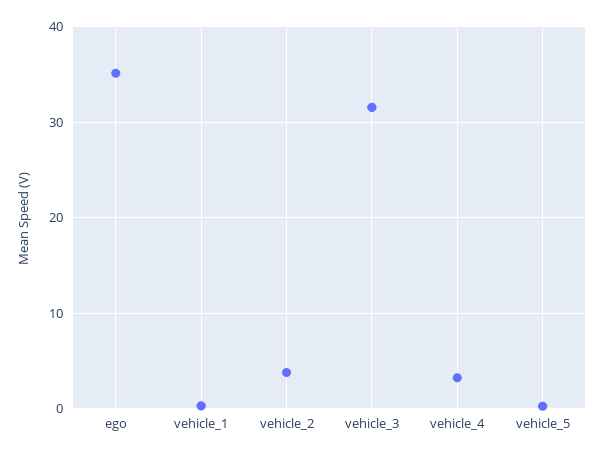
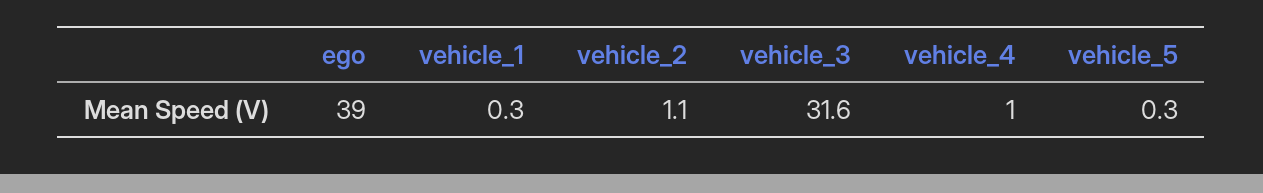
ego: 35 -> 39
vehicle_2: 4 -> 1.1
vehicle_4: 3 -> 1

